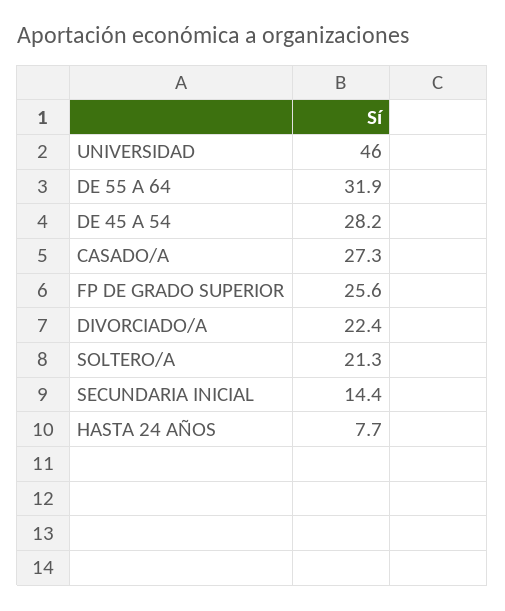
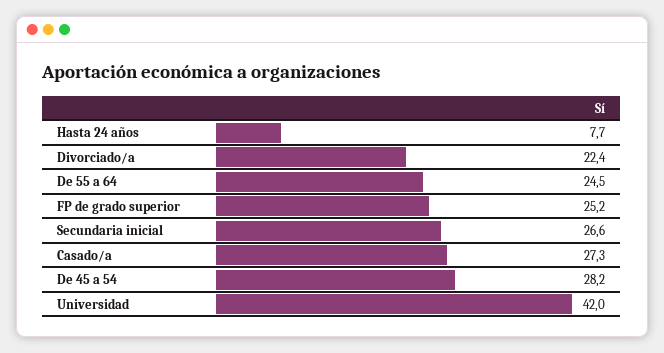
UNIVERSIDAD: 46 -> 42
DE 55 A 64: 31.9 -> 24.5
FP DE GRADO SUPERIOR: 25.6 -> 25.2
SOLTERO/A: 21.3 -> none
SECUNDARIA INICIAL: 14.4 -> 26.6

